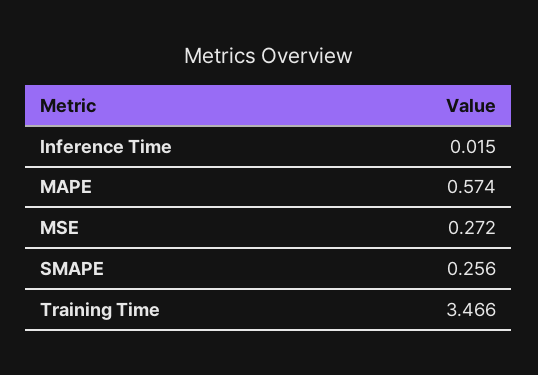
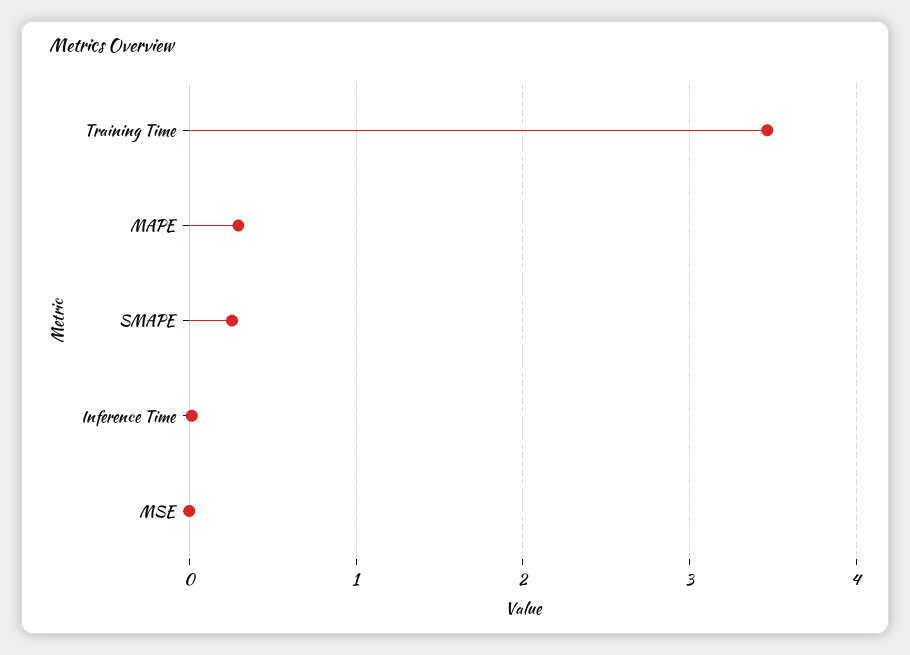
MAPE: 0.574 -> 0.3
MSE: 0.272 -> 0

